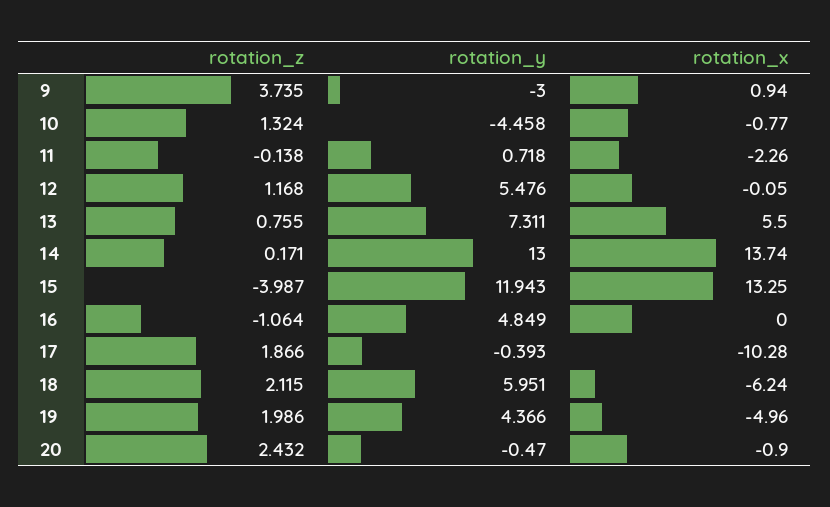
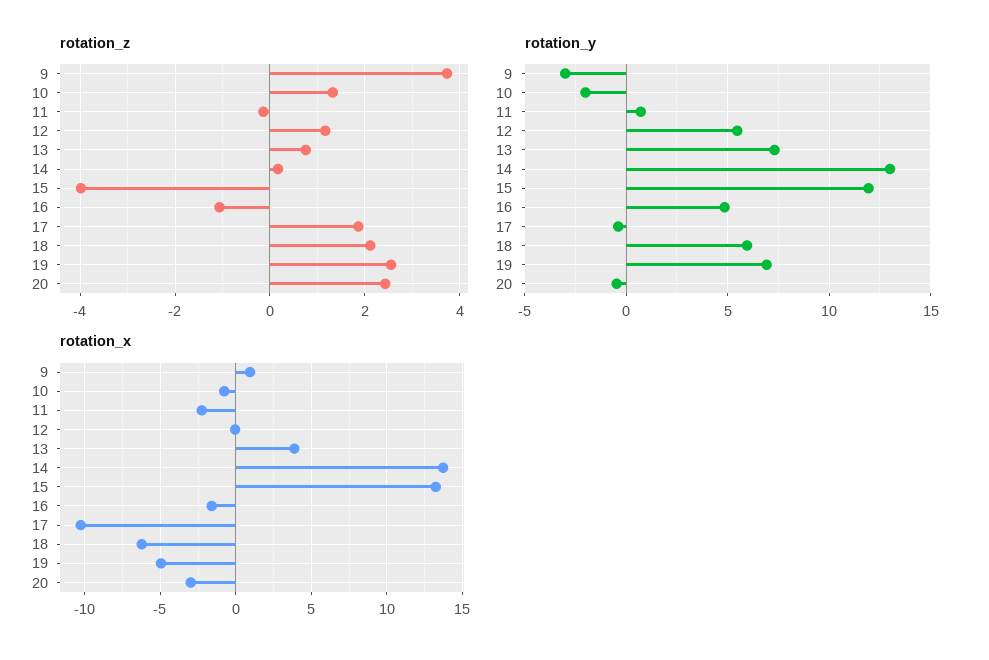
rotation_y, 10: -4.458 -> -2
rotation_x, 13: 5.5 -> 4
rotation_x, 16: 0 -> -1.5
rotation_z, 19: 1.986 -> 2.6
rotation_y, 19: 4.366 -> 7
rotation_x, 20: -0.9 -> -3

